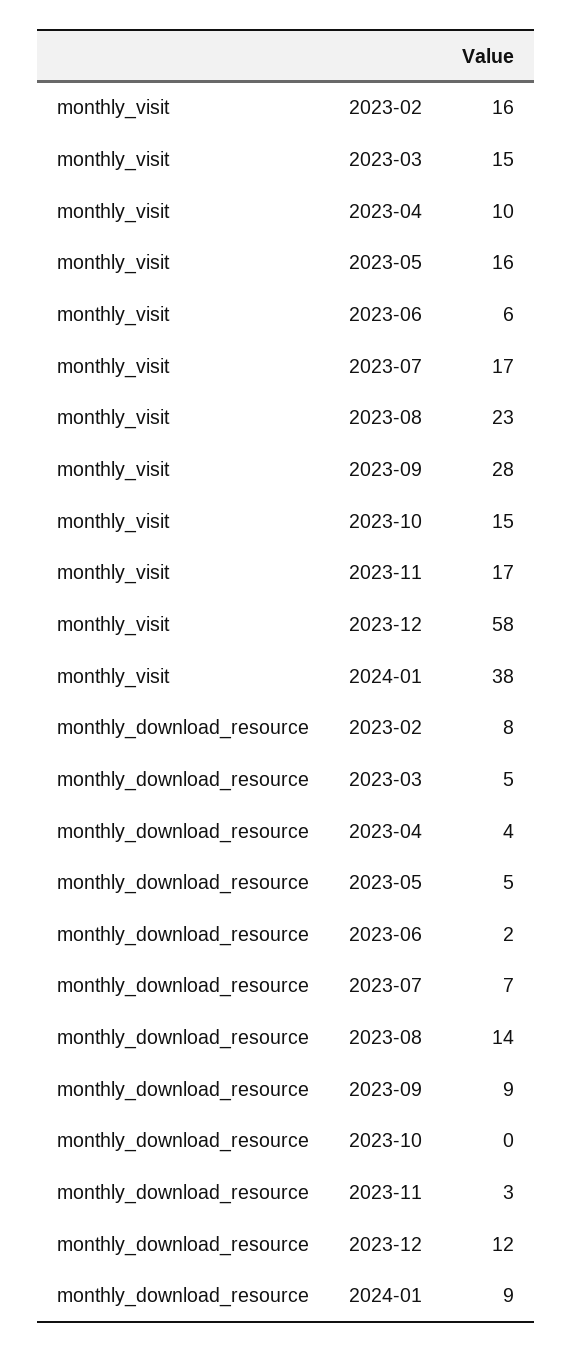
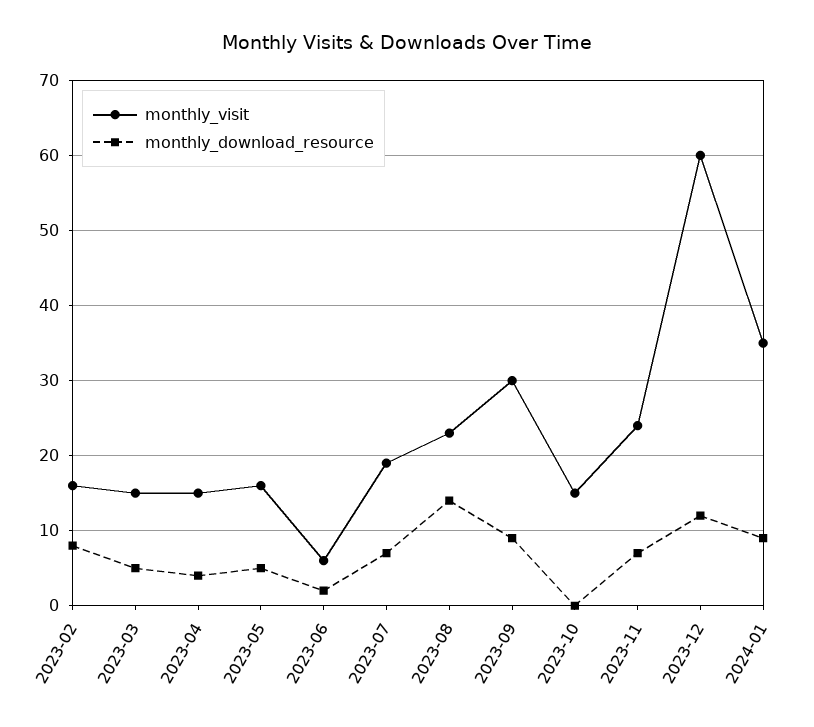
monthly_visit, 2023-04: 10 -> 15
monthly_visit, 2023-07: 17 -> 19
monthly_visit, 2023-09: 28 -> 30
monthly_visit, 2023-11: 17 -> 24
monthly_visit, 2023-12: 58 -> 60
monthly_visit, 2024-01: 38 -> 35
monthly_download_resource, 2023-11: 3 -> 7

